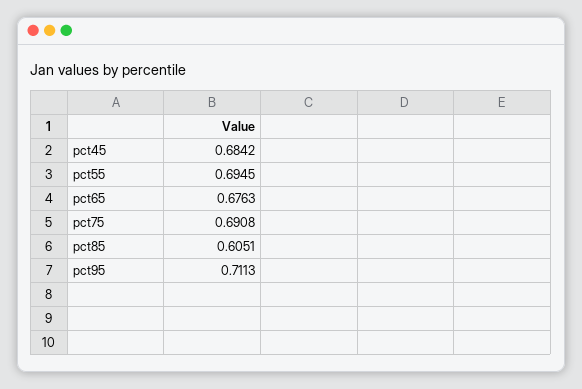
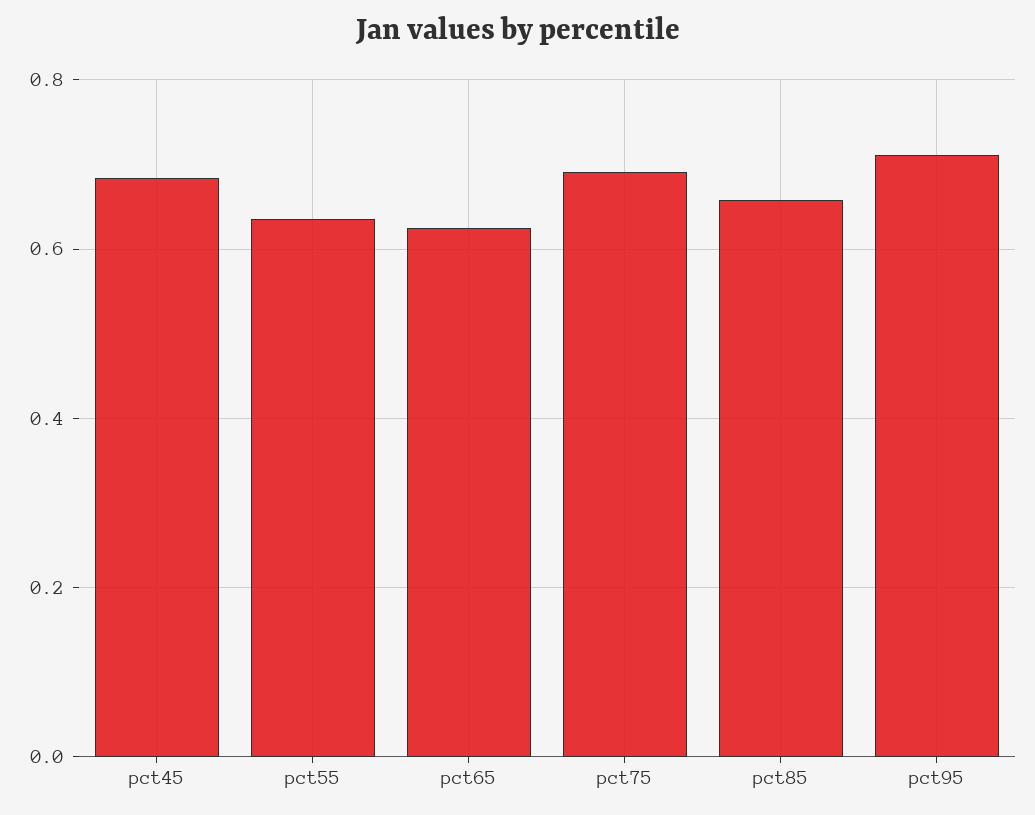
pct55: 0.6945 -> 0.64
pct65: 0.6763 -> 0.62
pct85: 0.6051 -> 0.66

